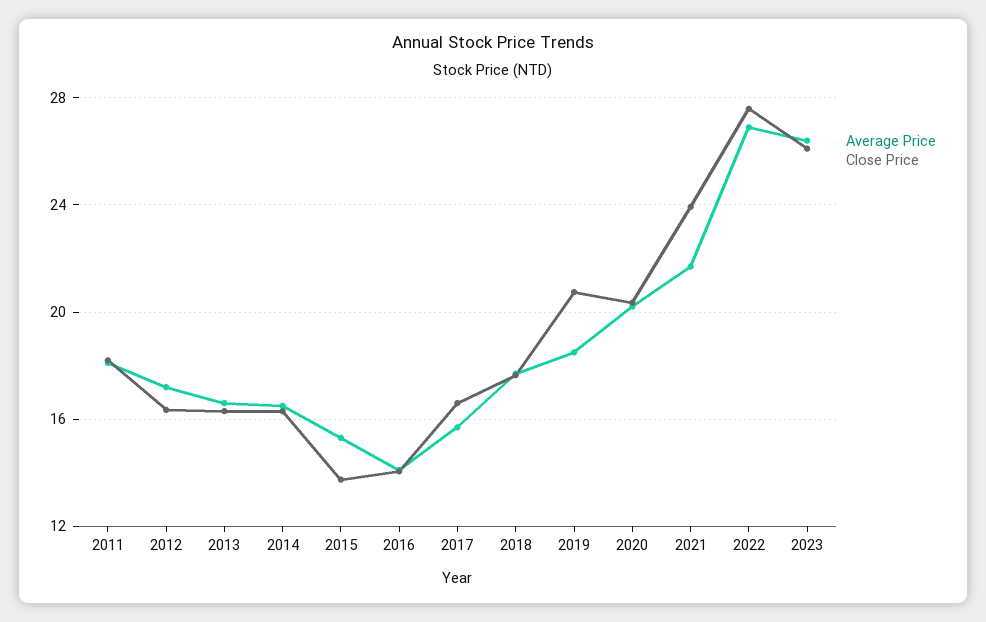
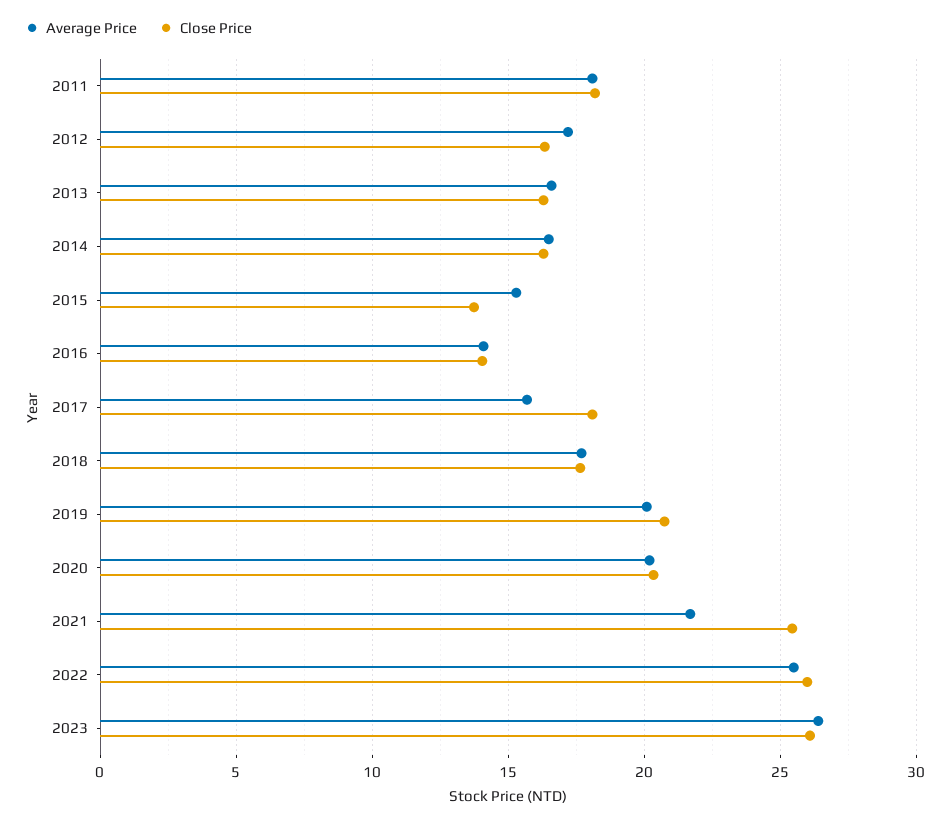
Close Price, 2017: 16.5 -> 18
Average Price, 2019: 18.5 -> 20
Close Price, 2021: 24 -> 25.5
Average Price, 2022: 27 -> 25.5
Close Price, 2022: 27.5 -> 26

